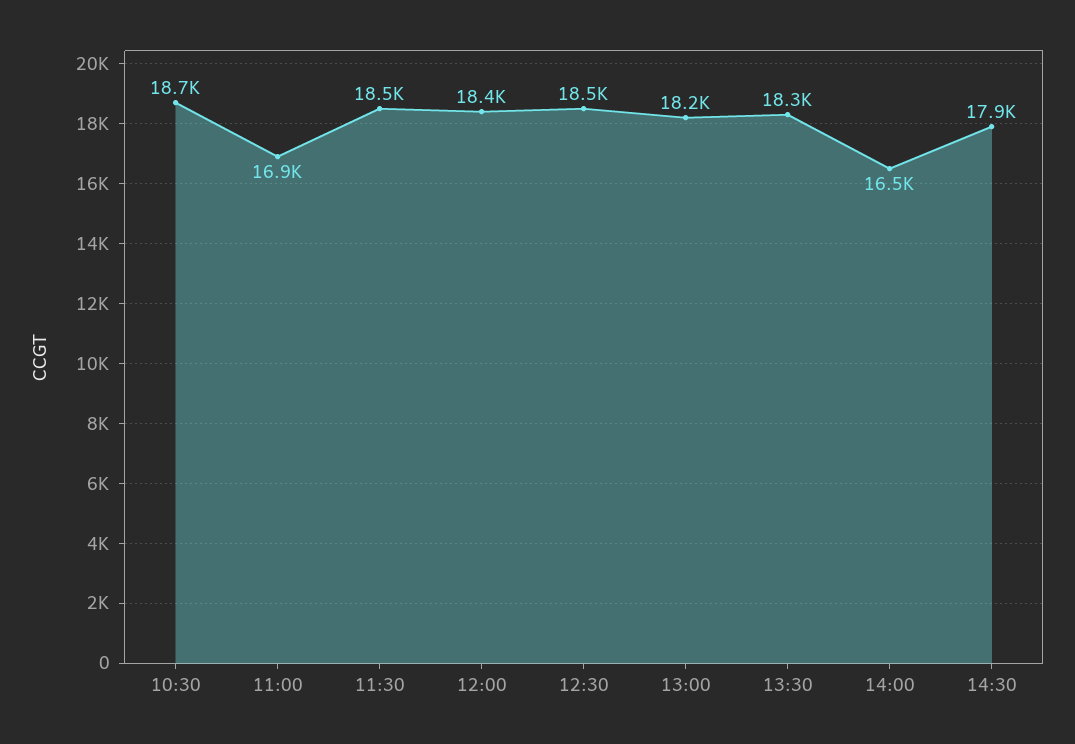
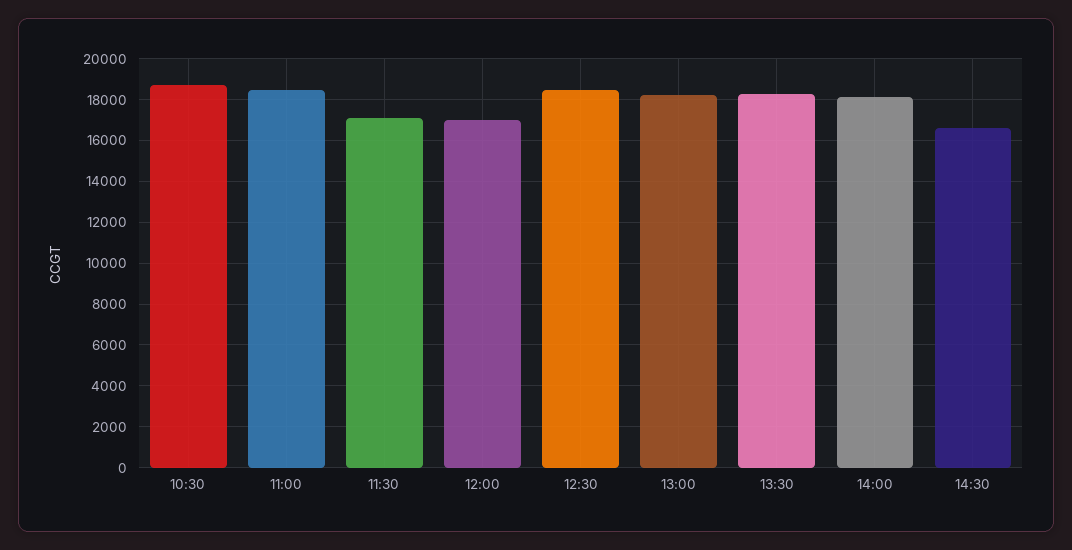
11:00: 16900 -> 18500
11:30: 18500 -> 17000
12:00: 18400 -> 17000
14:00: 16500 -> 18000
14:30: 17900 -> 16500

